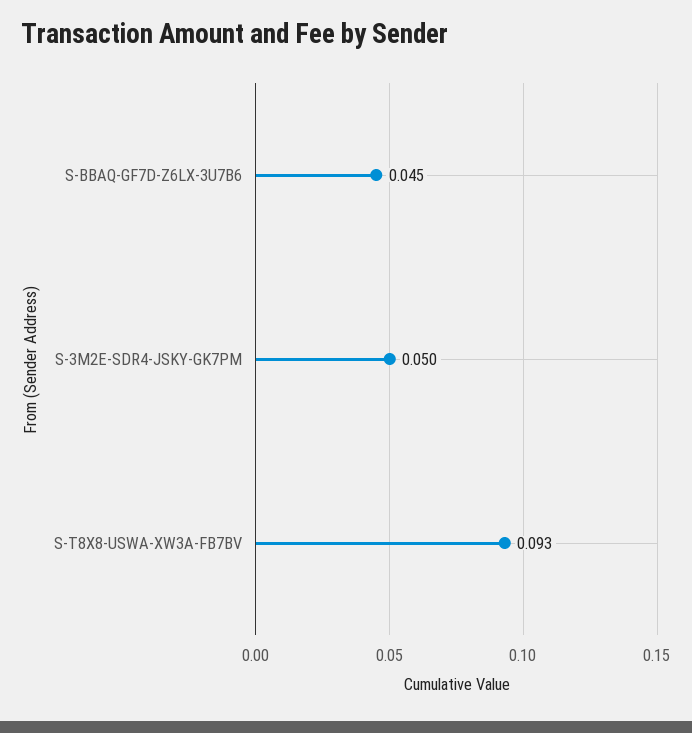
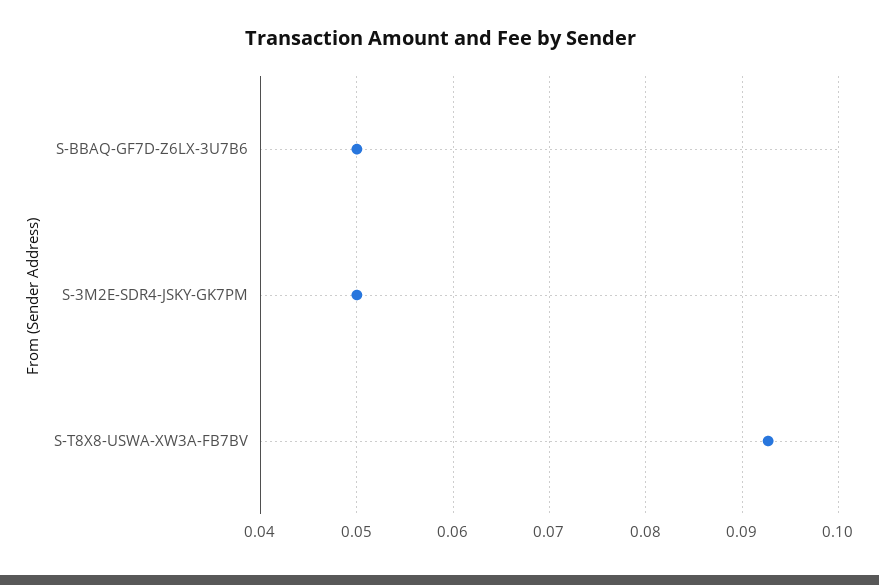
S-BBAQ-GF7D-Z6LX-3U7B6: 0.045 -> 0.05

